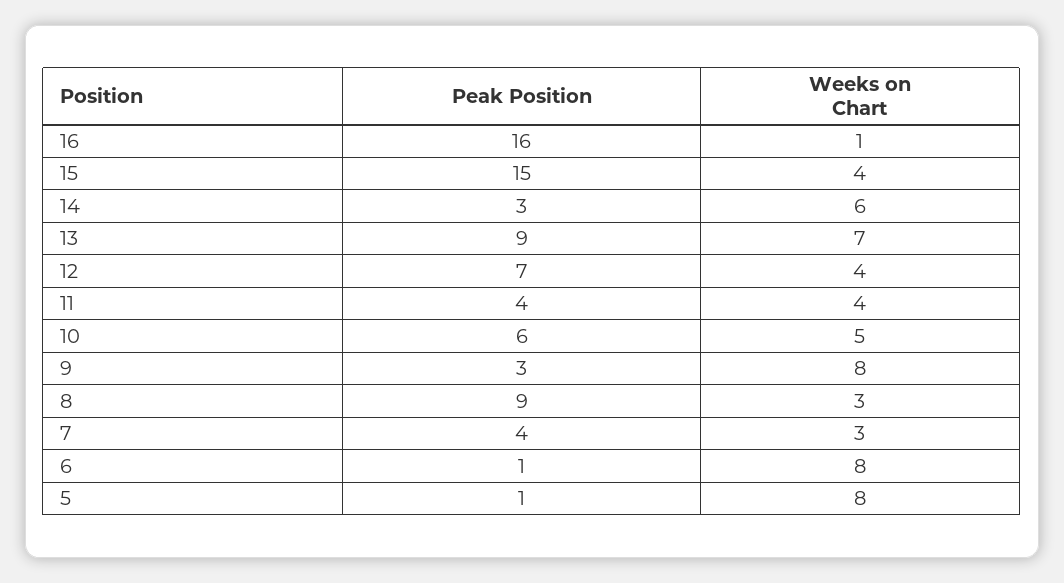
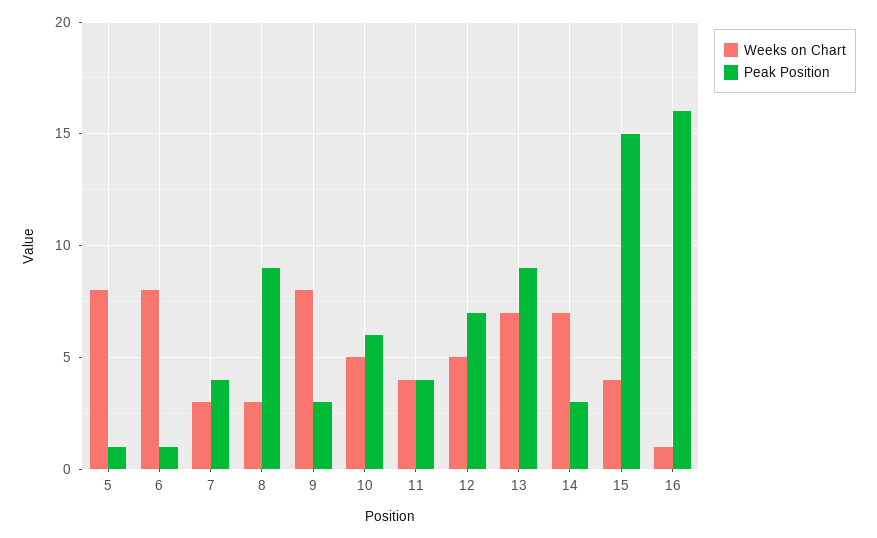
Weeks on Chart, 14: 6 -> 7
Weeks on Chart, 12: 4 -> 5

